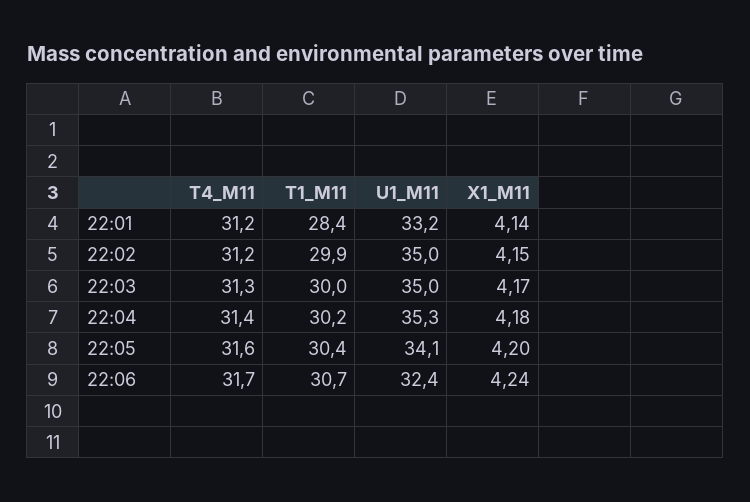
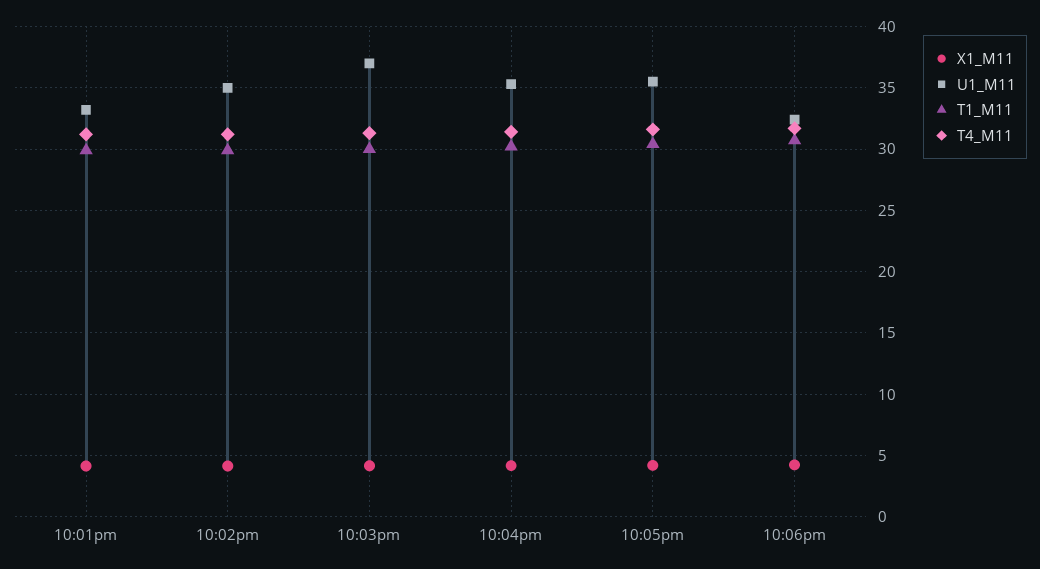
T1_M11, 22:01: 28.4 -> 30
U1_M11, 22:03: 35 -> 37
U1_M11, 22:05: 34.1 -> 35.5

